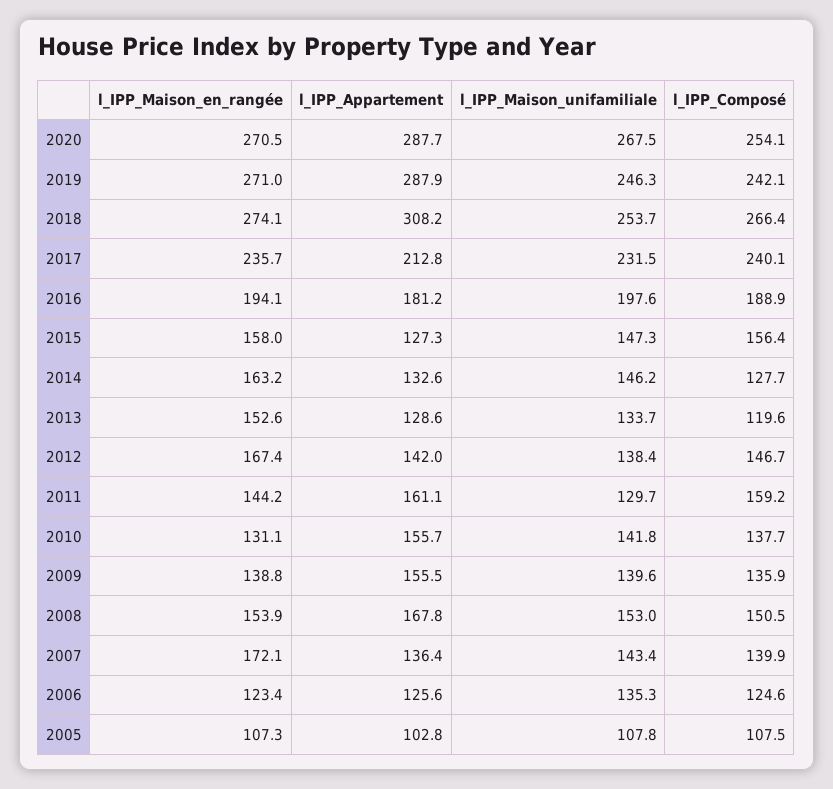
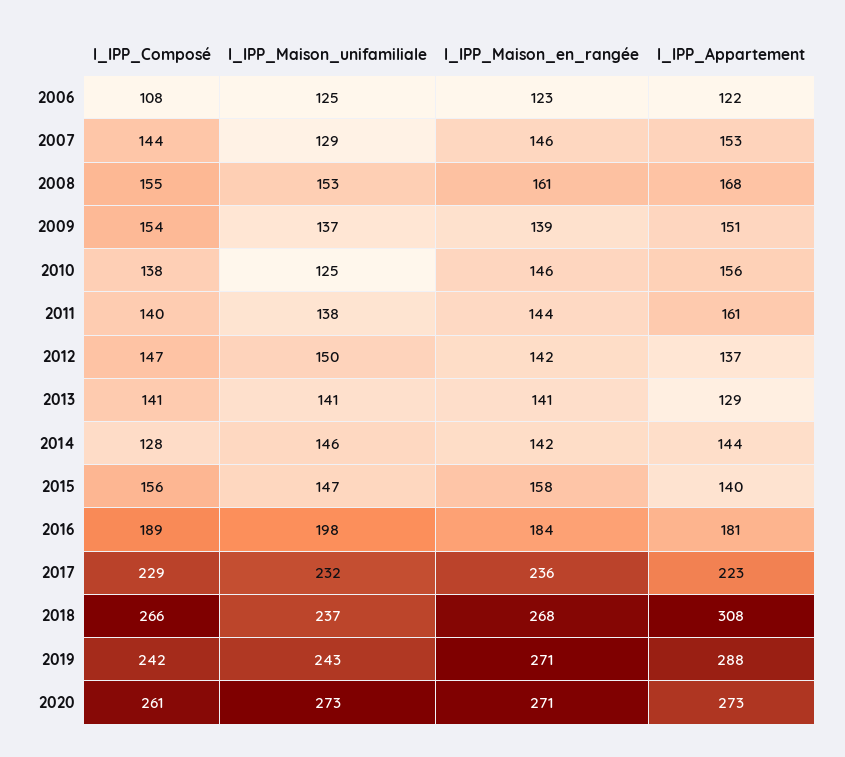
l_IPP_Appartement, 2020: 287.7 -> 273
l_IPP_Maison_unifamiliale, 2020: 267.5 -> 273
l_IPP_Composé, 2020: 254.1 -> 261
l_IPP_Maison_unifamiliale, 2019: 246.3 -> 243
l_IPP_Maison_en_rangée, 2018: 274.1 -> 268
l_IPP_Maison_unifamiliale, 2018: 253.7 -> 237
l_IPP_Appartement, 2017: 212.8 -> 223
l_IPP_Composé, 2017: 240.1 -> 229
l_IPP_Maison_en_rangée, 2016: 194.1 -> 184
l_IPP_Appartement, 2015: 127.3 -> 140
l_IPP_Maison_en_rangée, 2014: 163.2 -> 142
l_IPP_Appartement, 2014: 132.6 -> 144
l_IPP_Maison_en_rangée, 2013: 152.6 -> 141
l_IPP_Maison_unifamiliale, 2013: 133.7 -> 141
l_IPP_Composé, 2013: 119.6 -> 141
l_IPP_Maison_en_rangée, 2012: 167.4 -> 142
l_IPP_Appartement, 2012: 142 -> 137
l_IPP_Maison_unifamiliale, 2012: 138.4 -> 150
l_IPP_Maison_unifamiliale, 2011: 129.7 -> 138
l_IPP_Composé, 2011: 159.2 -> 140
l_IPP_Maison_en_rangée, 2010: 131.1 -> 146
l_IPP_Maison_unifamiliale, 2010: 141.8 -> 125
l_IPP_Appartement, 2009: 155.5 -> 151
l_IPP_Maison_unifamiliale, 2009: 139.6 -> 137
l_IPP_Composé, 2009: 135.9 -> 154
l_IPP_Maison_en_rangée, 2008: 153.9 -> 161
l_IPP_Composé, 2008: 150.5 -> 155
l_IPP_Maison_en_rangée, 2007: 172.1 -> 146
l_IPP_Appartement, 2007: 136.4 -> 153
l_IPP_Maison_unifamiliale, 2007: 143.4 -> 129
l_IPP_Composé, 2007: 139.9 -> 144
l_IPP_Appartement, 2006: 125.6 -> 122
l_IPP_Maison_unifamiliale, 2006: 135.3 -> 125
l_IPP_Composé, 2006: 124.6 -> 108
l_IPP_Maison_en_rangée, 2005: 107.3 -> none
l_IPP_Appartement, 2005: 102.8 -> none
l_IPP_Maison_unifamiliale, 2005: 107.8 -> none
l_IPP_Composé, 2005: 107.5 -> none

